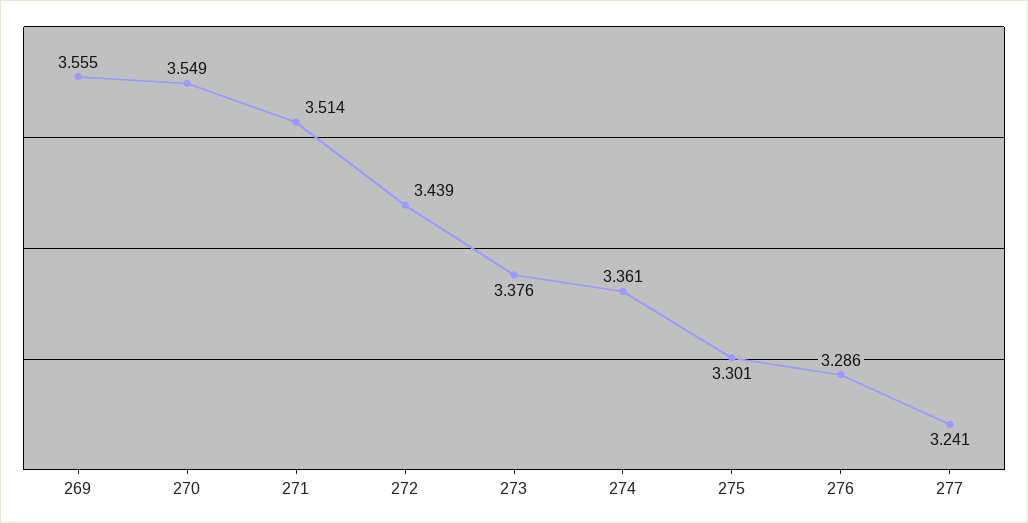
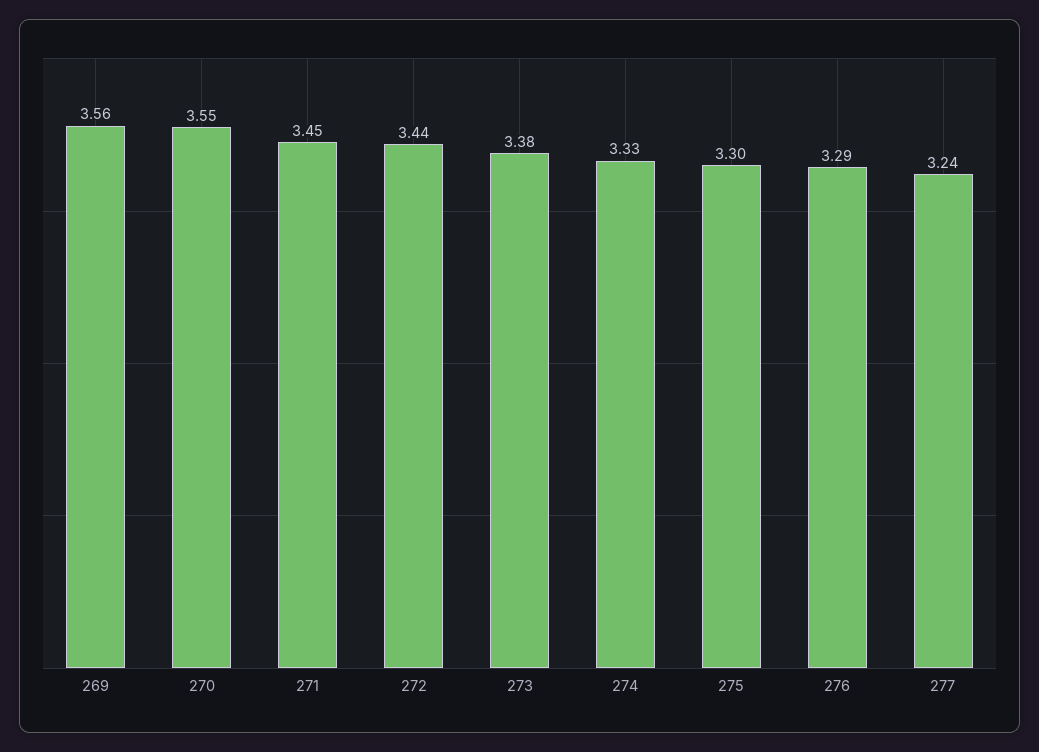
271: 3.514 -> 3.45
274: 3.361 -> 3.33

